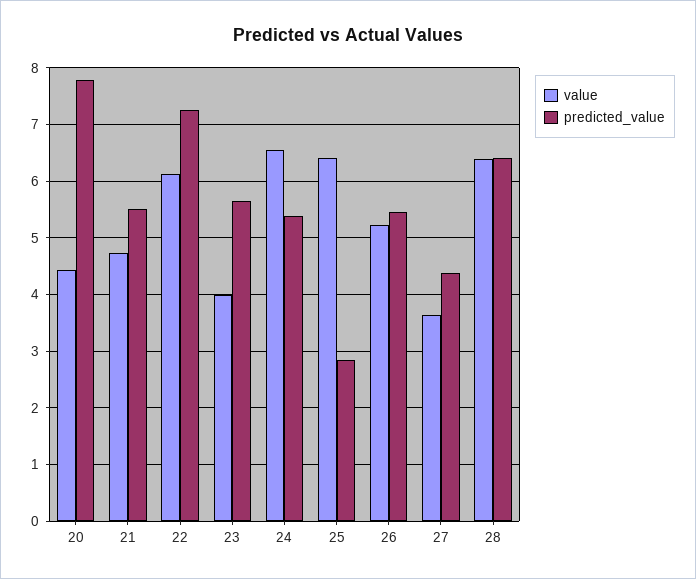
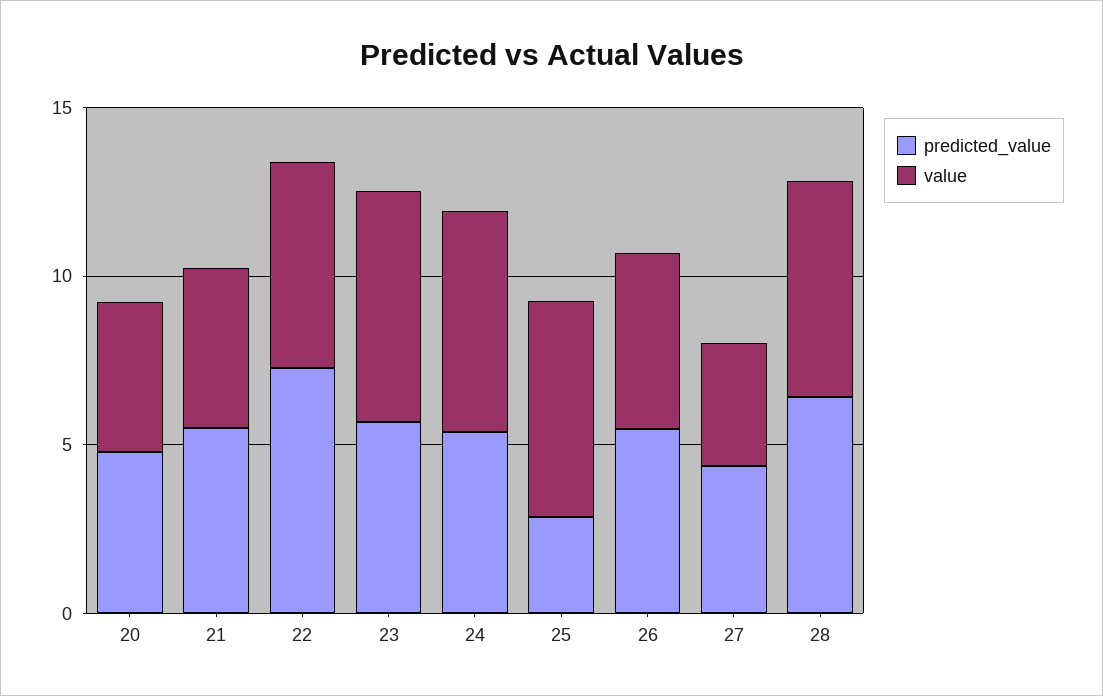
predicted_value, 20: 7.8 -> 5
value, 23: 4 -> 7

